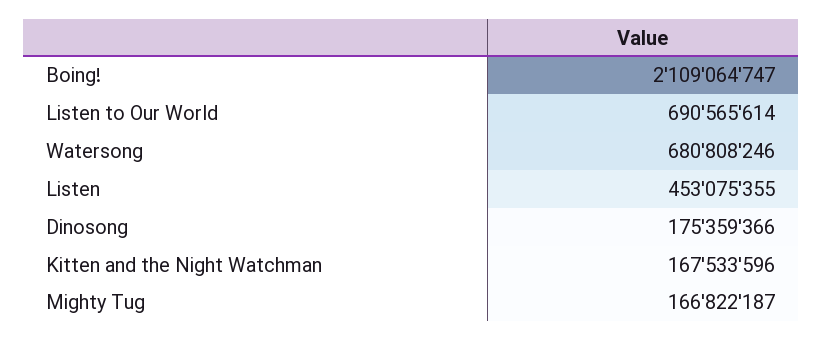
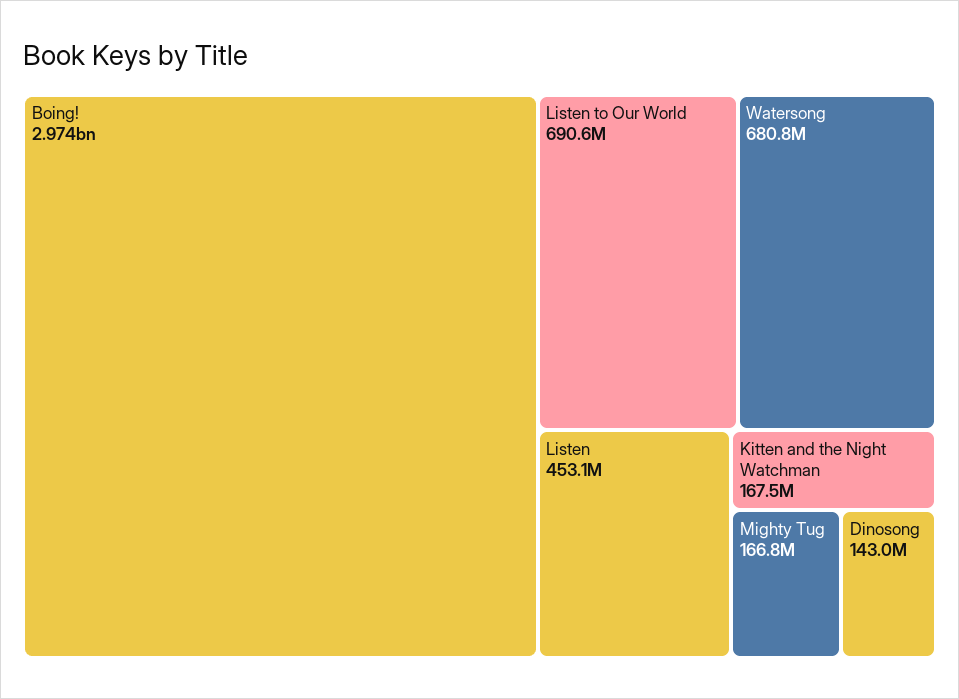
Boing!: 2109064747 -> 2974000000
Dinosong: 175359366 -> 143000000

